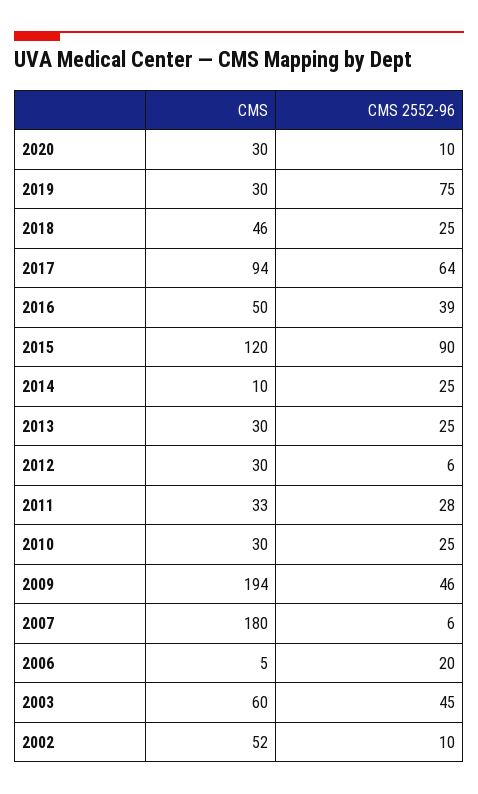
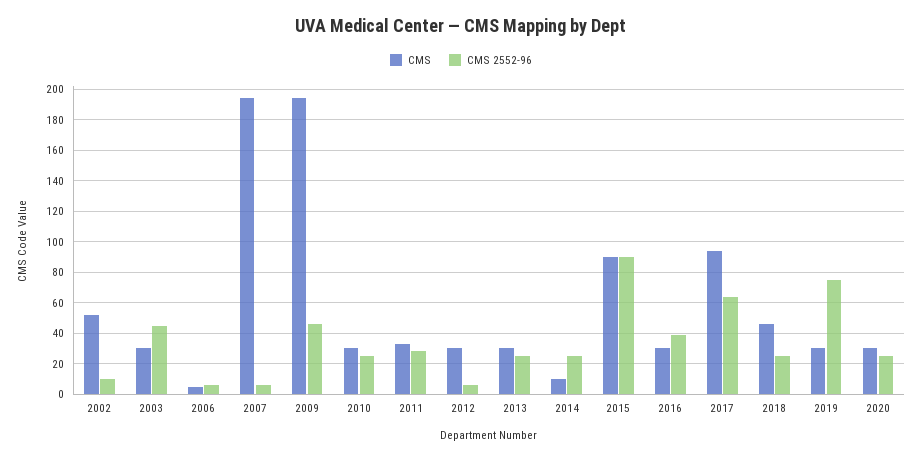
CMS 2552-96, 2020: 10 -> 25
CMS, 2016: 50 -> 30
CMS, 2015: 120 -> 90
CMS, 2007: 180 -> 195
CMS 2552-96, 2006: 20 -> 5
CMS, 2003: 60 -> 30

